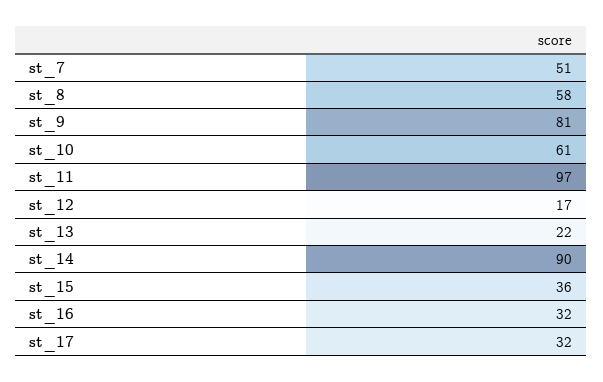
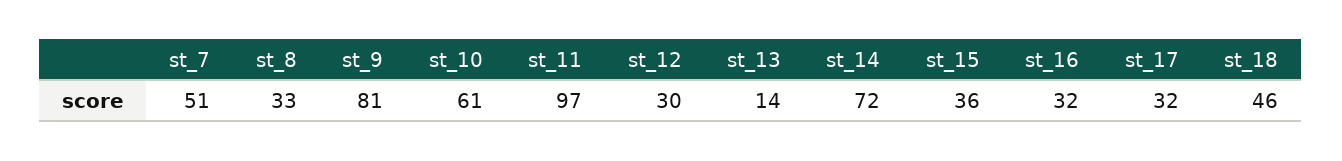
st_8: 58 -> 33
st_12: 17 -> 30
st_13: 22 -> 14
st_14: 90 -> 72
st_18: none -> 46

